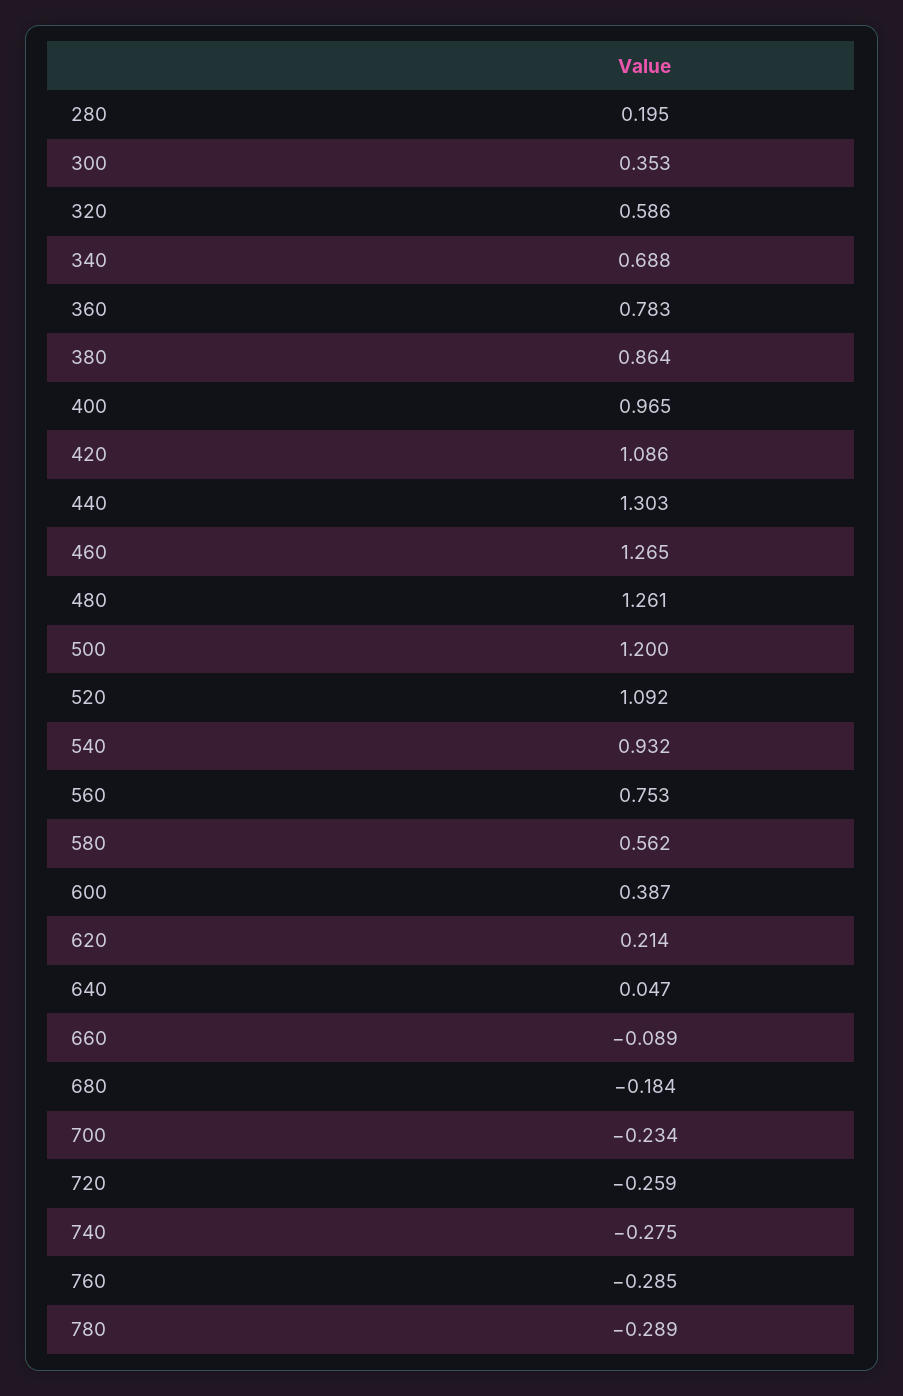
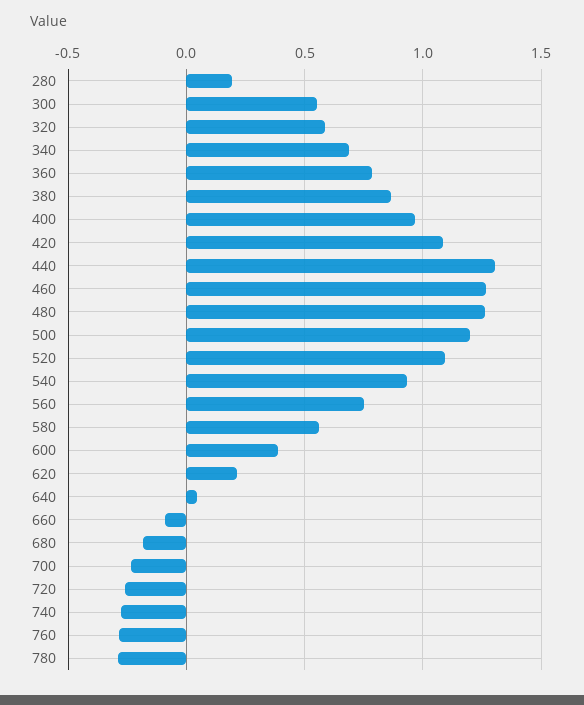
300: 0.353 -> 0.55

